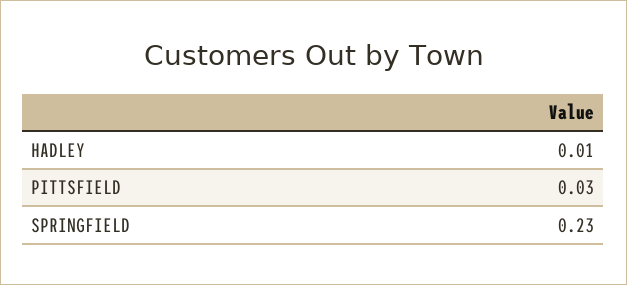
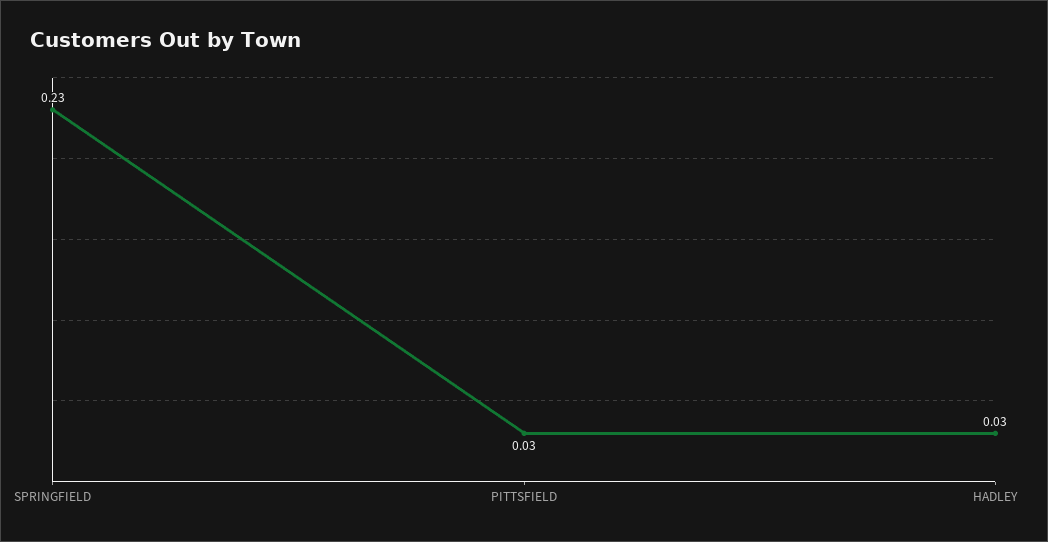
HADLEY: 0.01 -> 0.03

